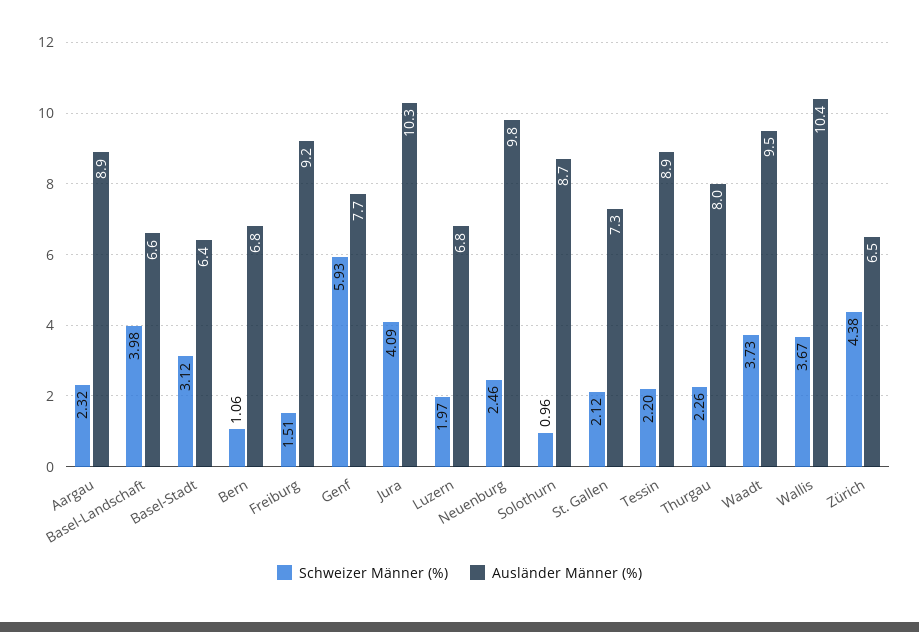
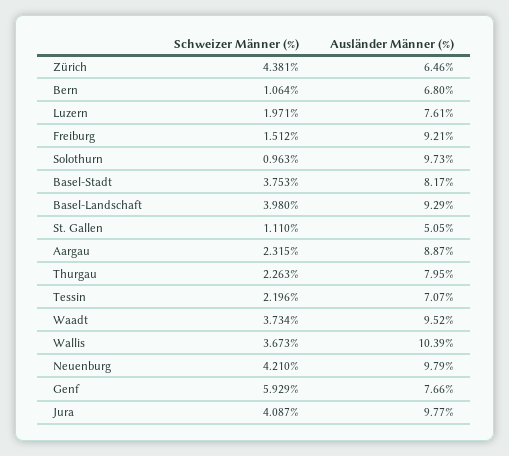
Ausländer Männer (%), Basel-Landschaft: 6.6 -> 9.29
Schweizer Männer (%), Basel-Stadt: 3.12 -> 3.753
Ausländer Männer (%), Basel-Stadt: 6.4 -> 8.17
Ausländer Männer (%), Jura: 10.3 -> 9.77
Ausländer Männer (%), Luzern: 6.8 -> 7.61
Schweizer Männer (%), Neuenburg: 2.46 -> 4.21
Ausländer Männer (%), Solothurn: 8.7 -> 9.73
Schweizer Männer (%), St. Gallen: 2.12 -> 1.11
Ausländer Männer (%), St. Gallen: 7.3 -> 5.05
Ausländer Männer (%), Tessin: 8.9 -> 7.07

